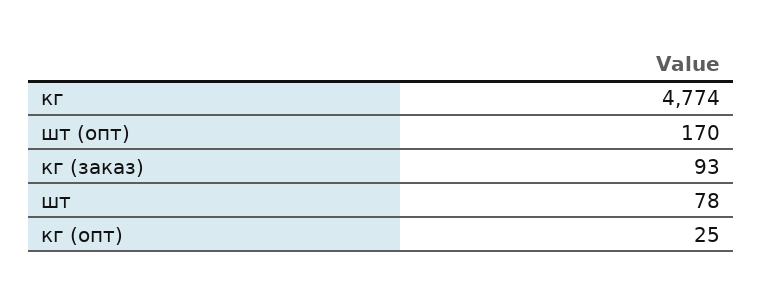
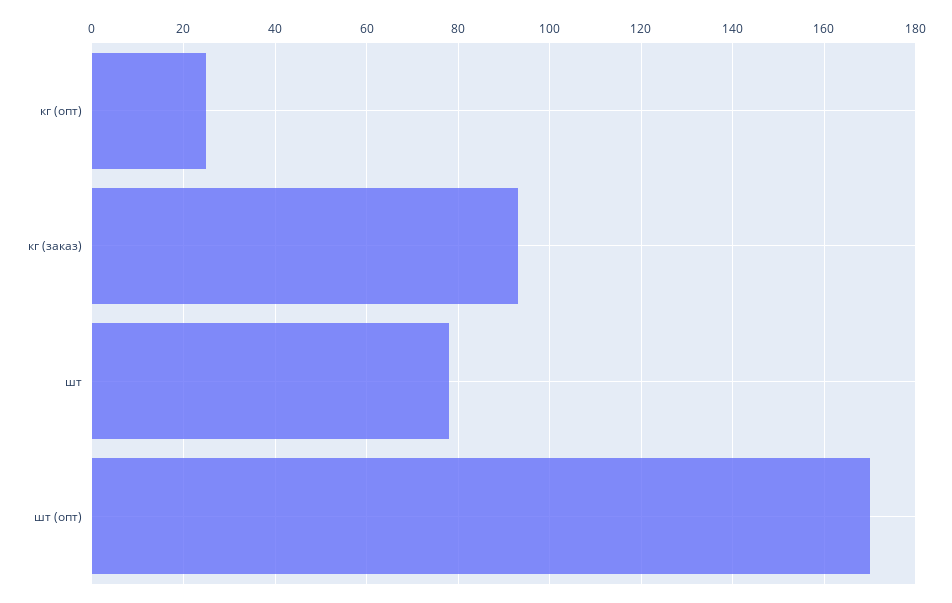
кг: 4774 -> none

